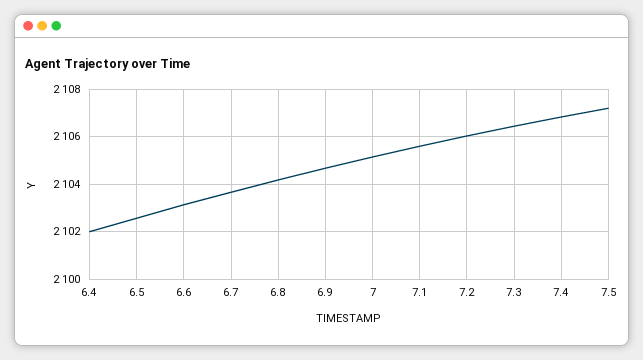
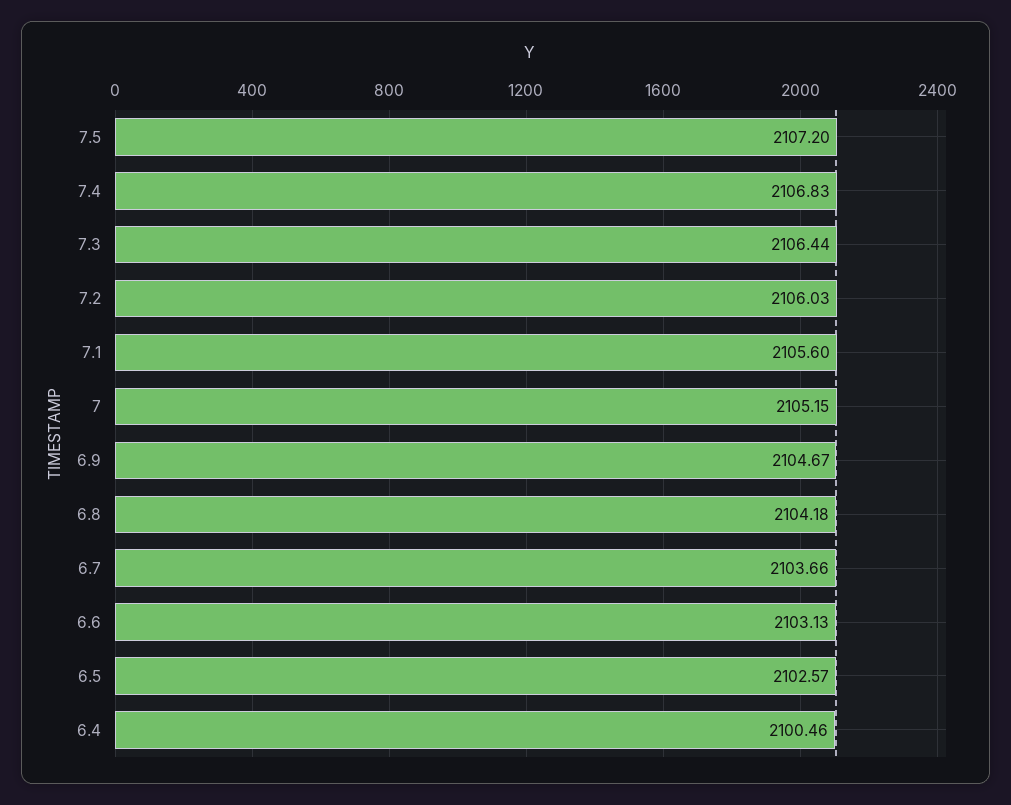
6.4: 2102 -> 2100.46

